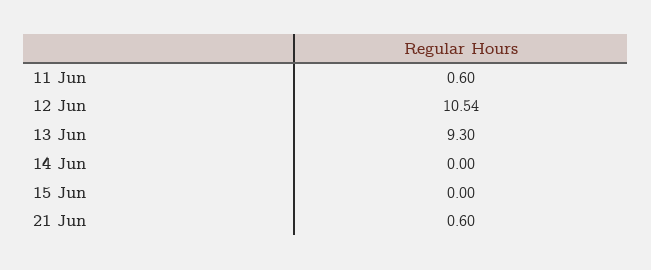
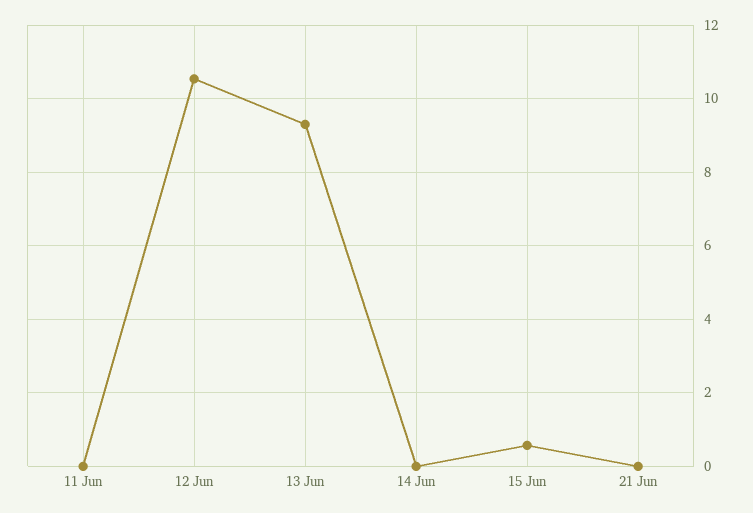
11 Jun: 0.6 -> 0
15 Jun: 0 -> 0.6
21 Jun: 0.6 -> 0

